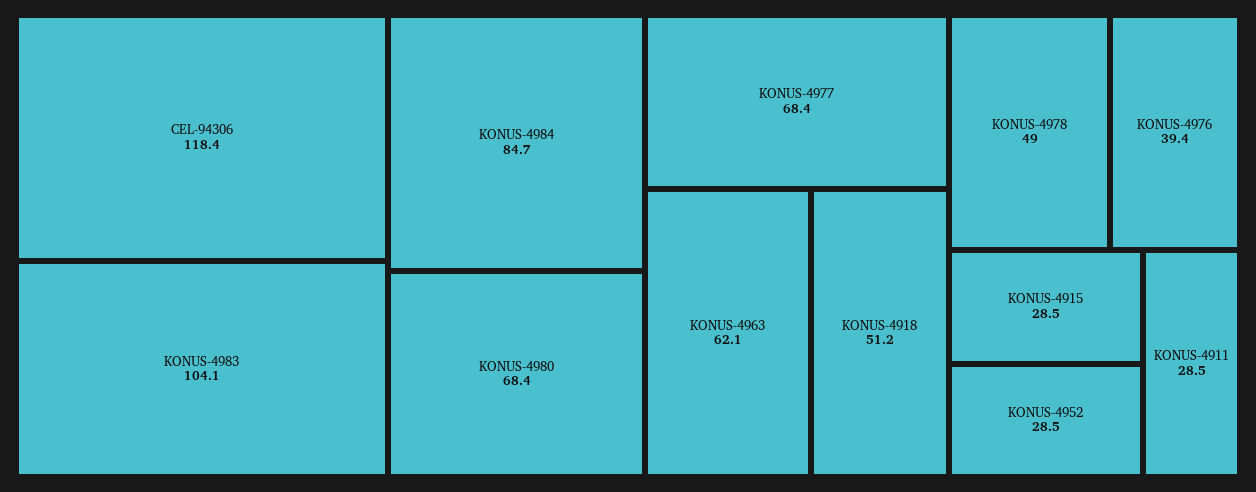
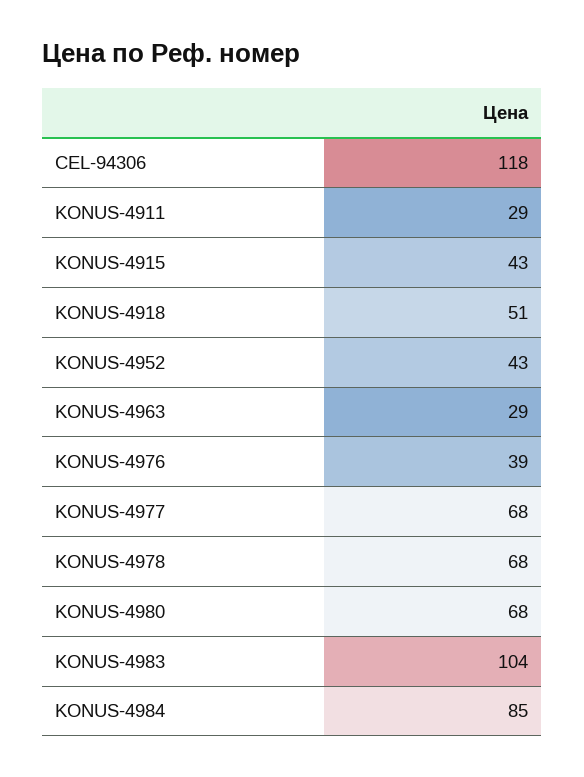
KONUS-4963: 62.1 -> 29
KONUS-4978: 49 -> 68
KONUS-4915: 28.5 -> 43
KONUS-4952: 28.5 -> 43

